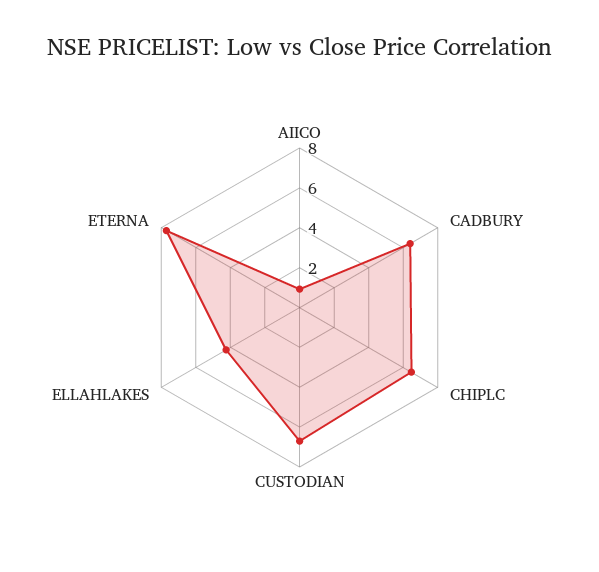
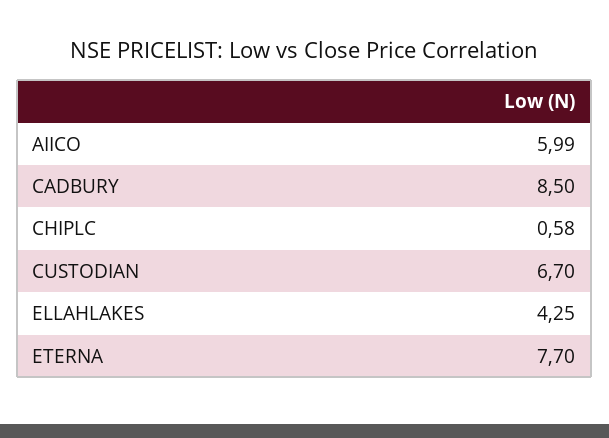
AIICO: 1 -> 5.99
CADBURY: 6.5 -> 8.5
CHIPLC: 6.5 -> 0.58

